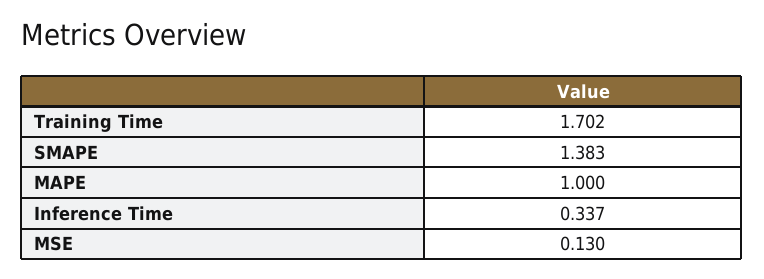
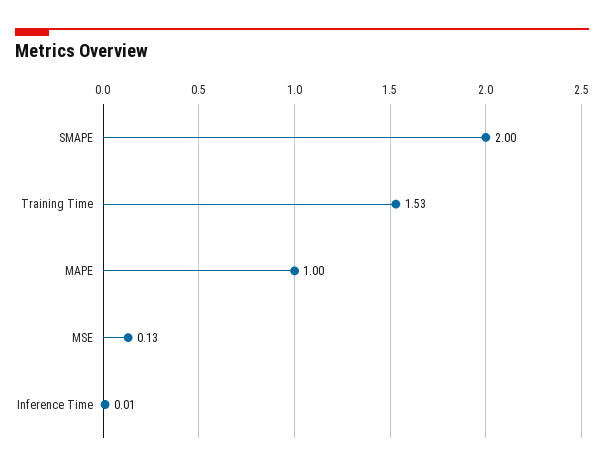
Training Time: 1.702 -> 1.53
SMAPE: 1.383 -> 2
Inference Time: 0.337 -> 0.01

